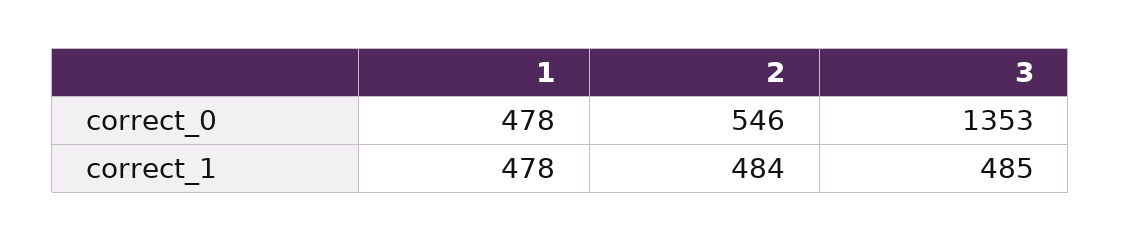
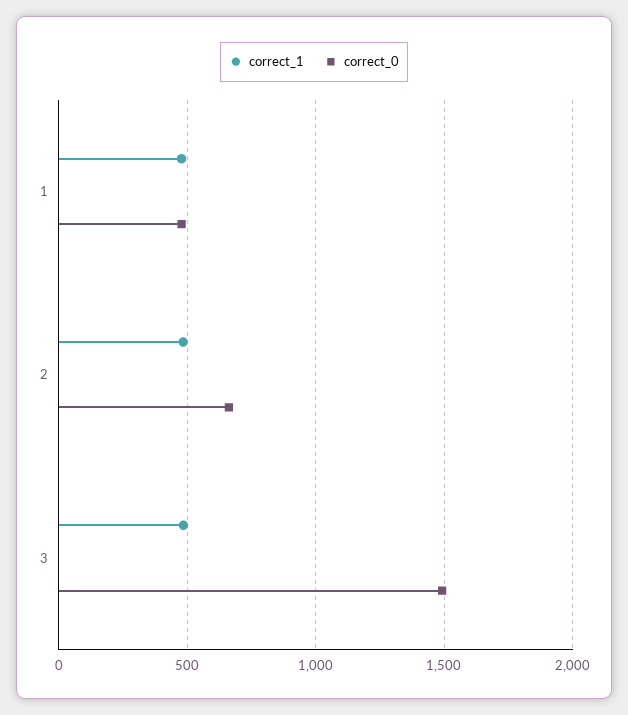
correct_0, 2: 546 -> 650
correct_0, 3: 1353 -> 1500

